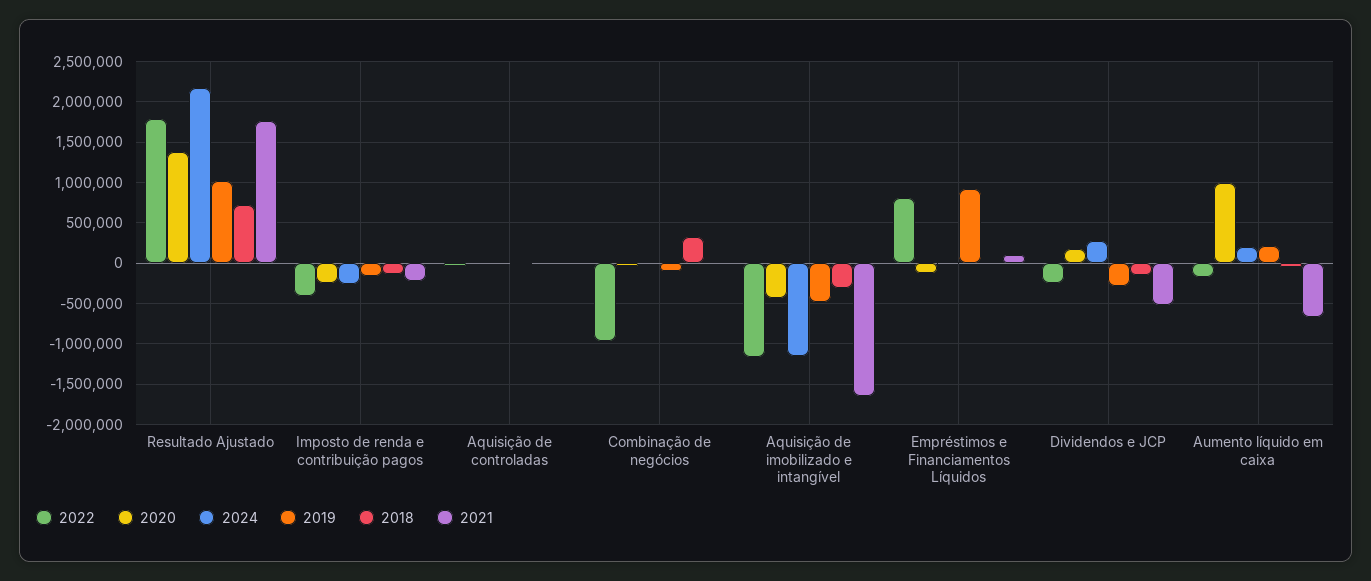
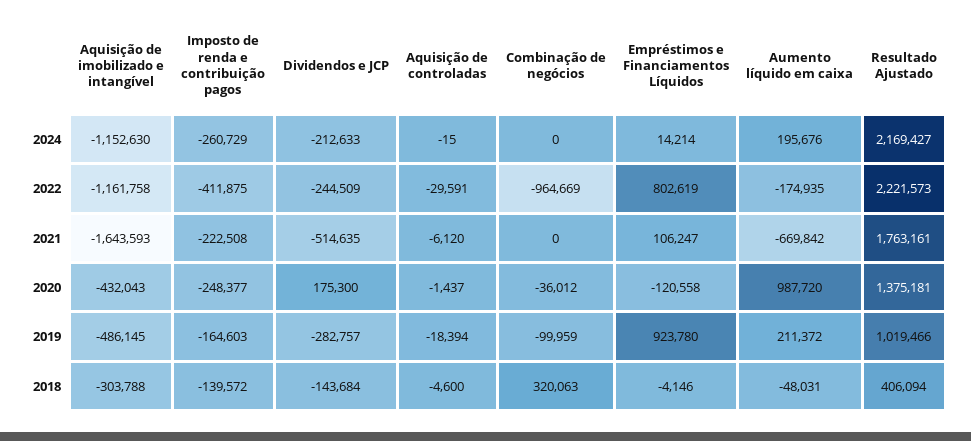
2022, Resultado Ajustado: 1800000 -> 2221573
2018, Resultado Ajustado: 700000 -> 406094
2024, Dividendos e JCP: 300000 -> -212633

